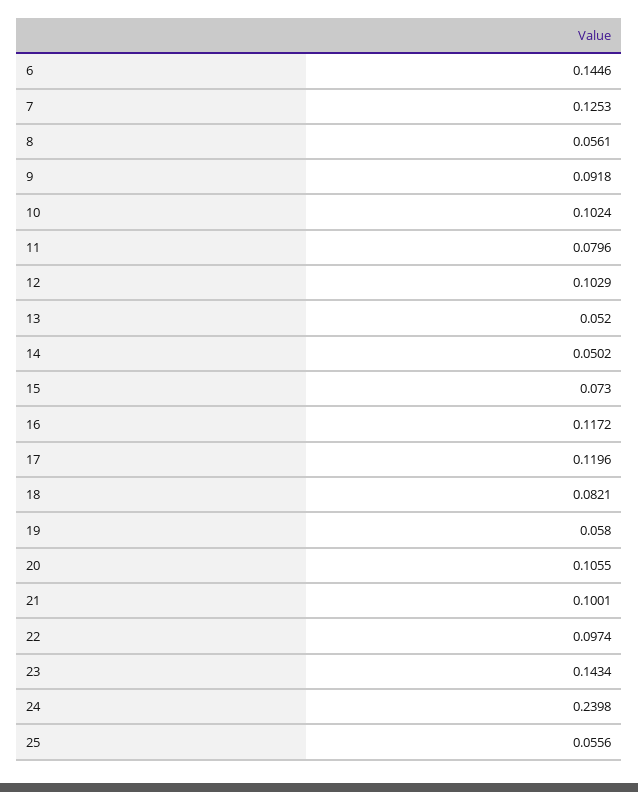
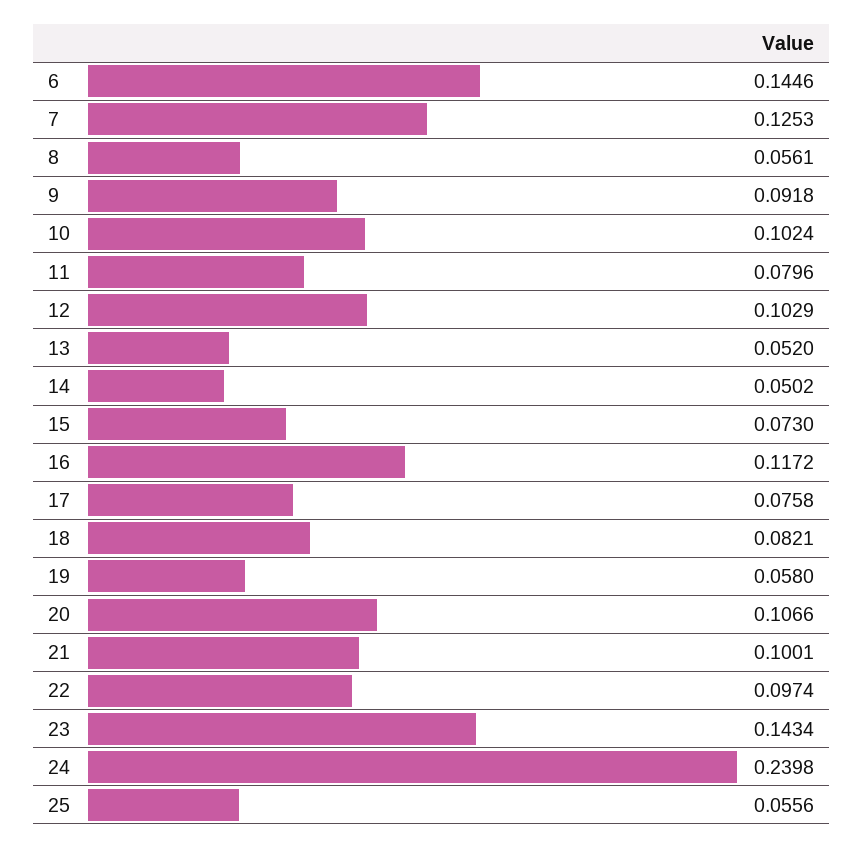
17: 0.1196 -> 0.0758
20: 0.1055 -> 0.1066

